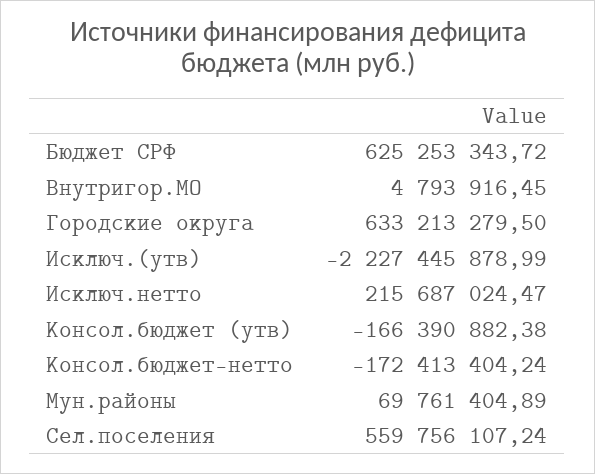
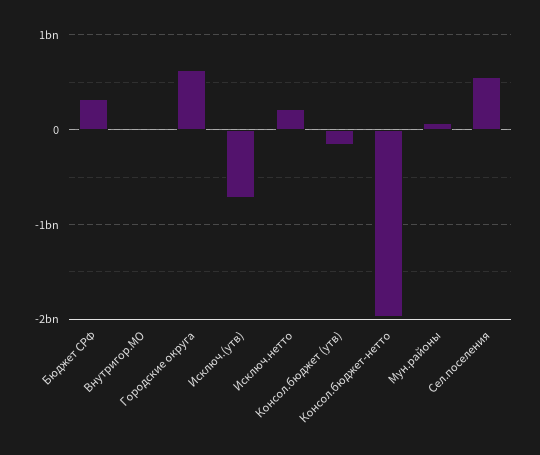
Бюджет СРФ: 625253343.72 -> 300000000
Исключ.(утв): -2227445878.99 -> -700000000
Консол.бюджет-нетто: -172413404.24 -> -2000000000

